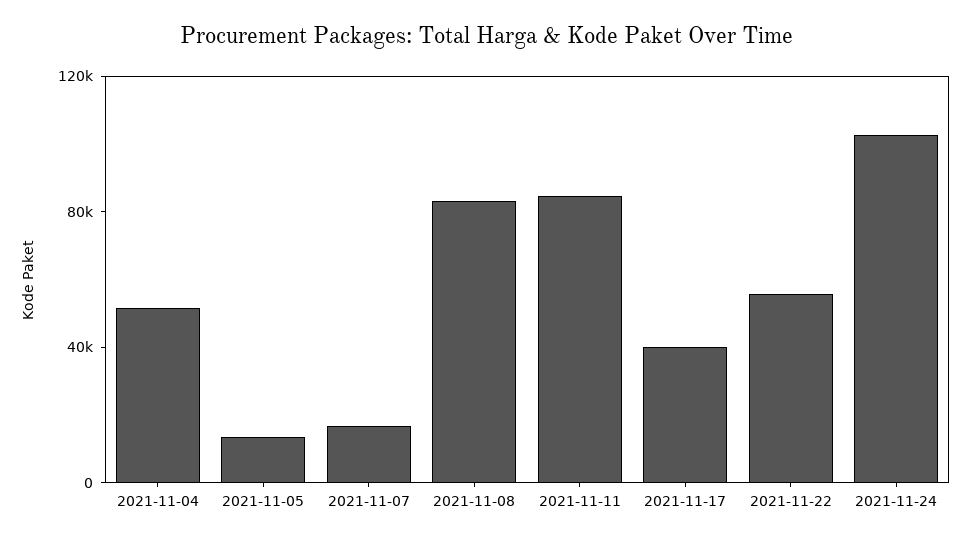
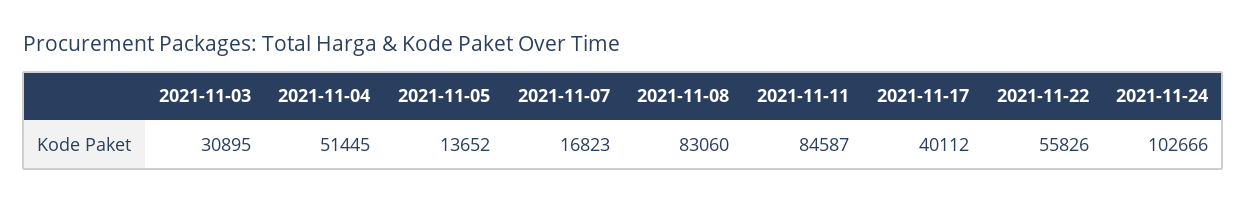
2021-11-03: none -> 30895

